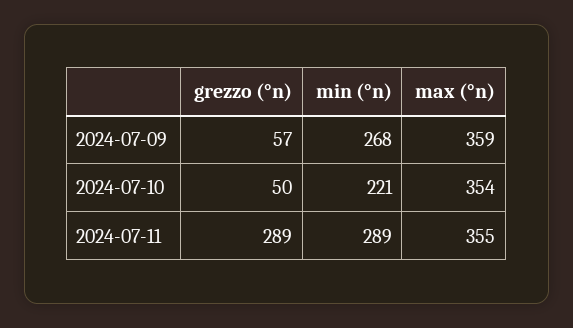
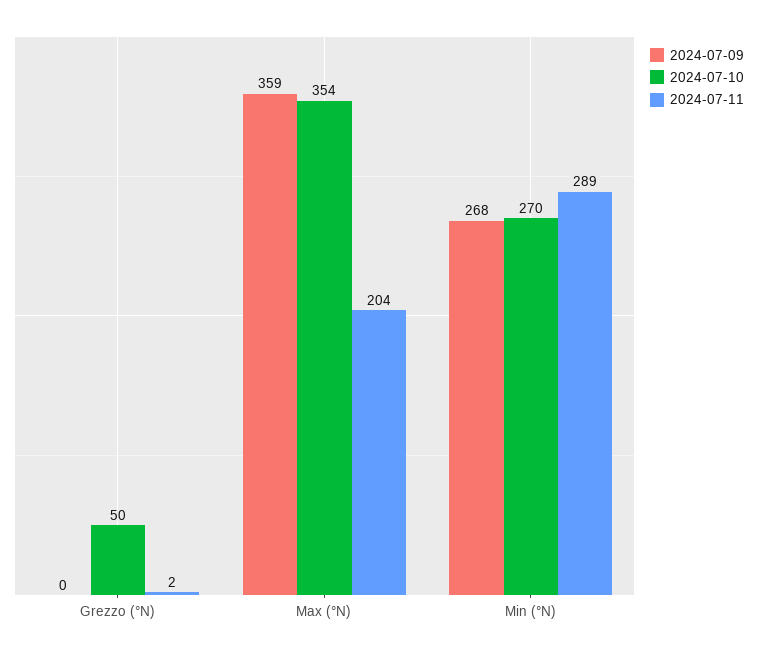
2024-07-09, grezzo (°n): 57 -> 0
2024-07-10, min (°n): 221 -> 270
2024-07-11, grezzo (°n): 289 -> 2
2024-07-11, max (°n): 355 -> 204

